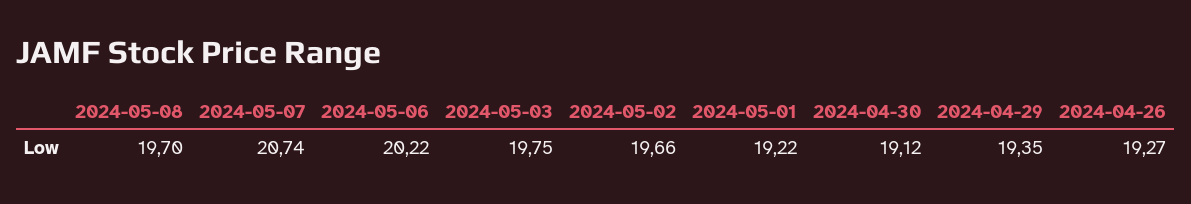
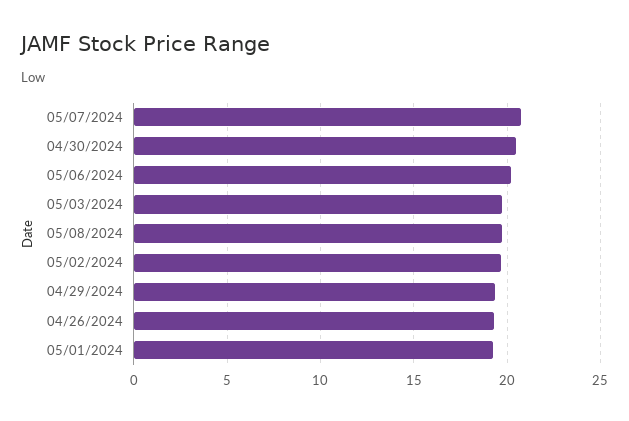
2024-04-30: 19.12 -> 20.5

